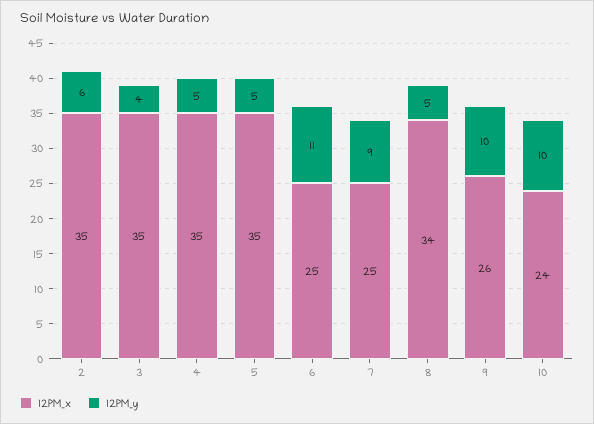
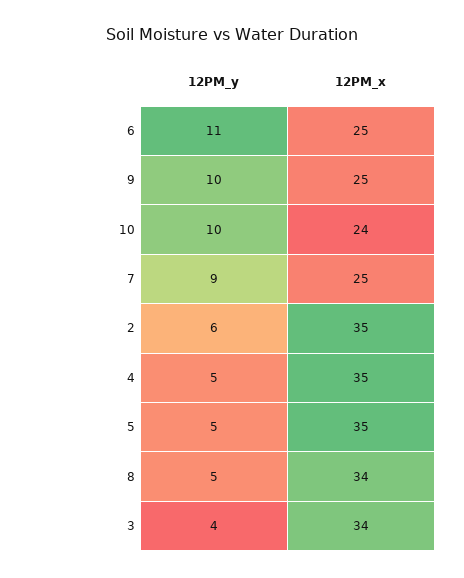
12PM_x, 3: 35 -> 34
12PM_x, 9: 26 -> 25

